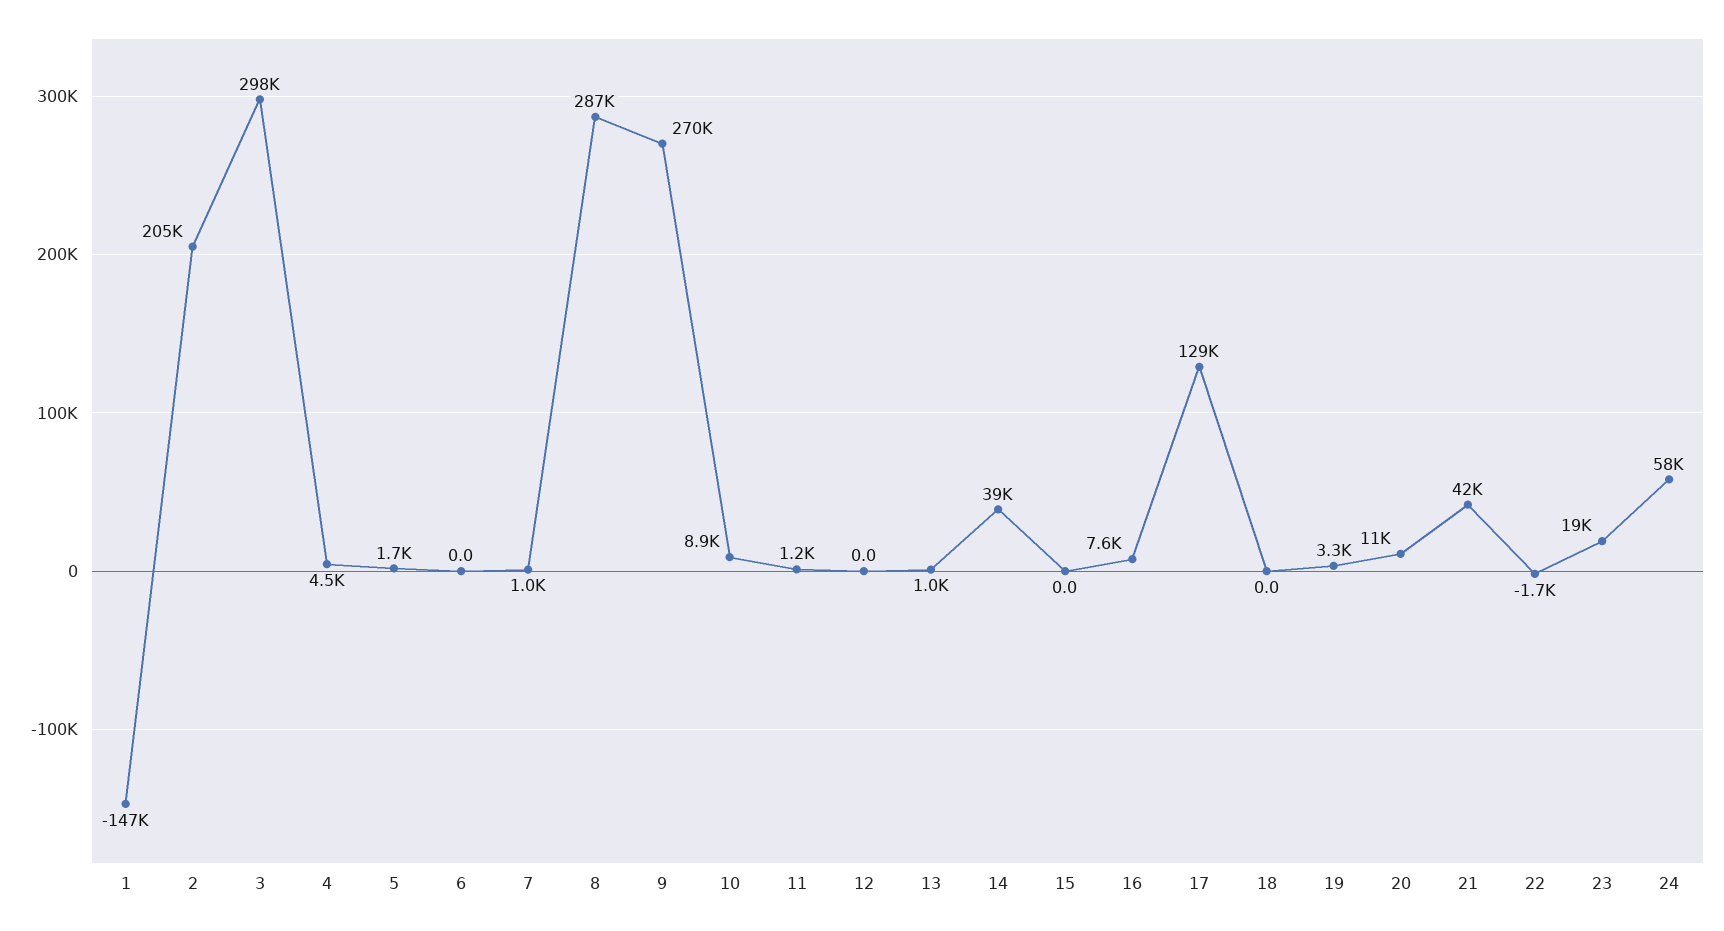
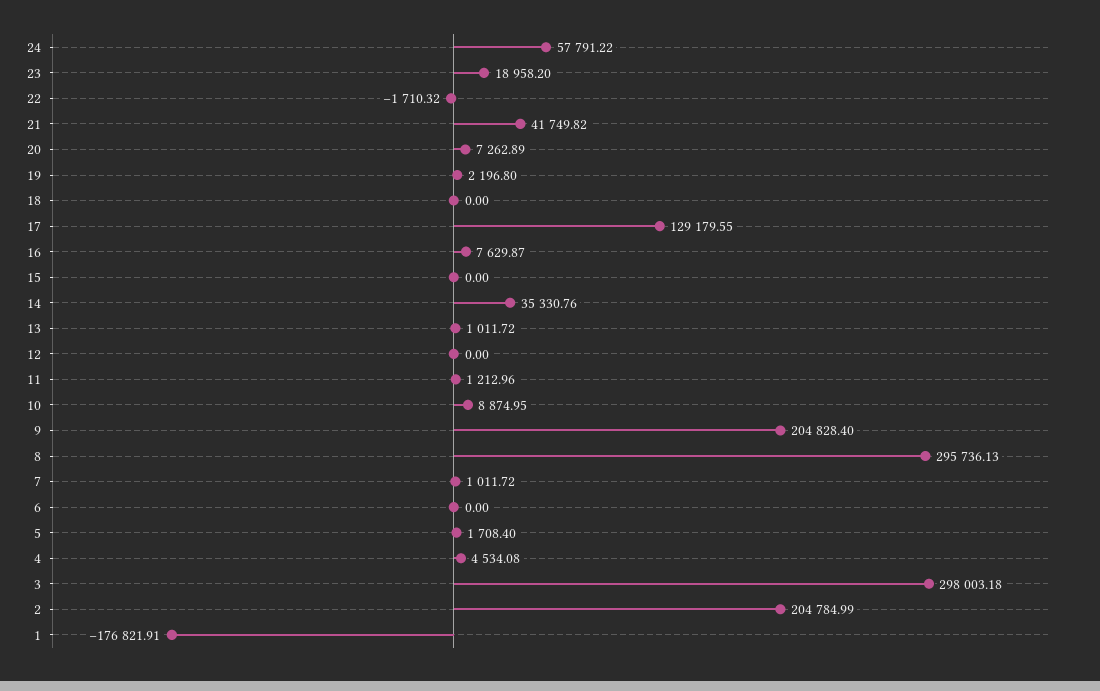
1: -147000 -> -176821.91
8: 287000 -> 295736.13
9: 270000 -> 204828.4
14: 39000 -> 35330.76
19: 3300 -> 2196.8
20: 11000 -> 7262.89

